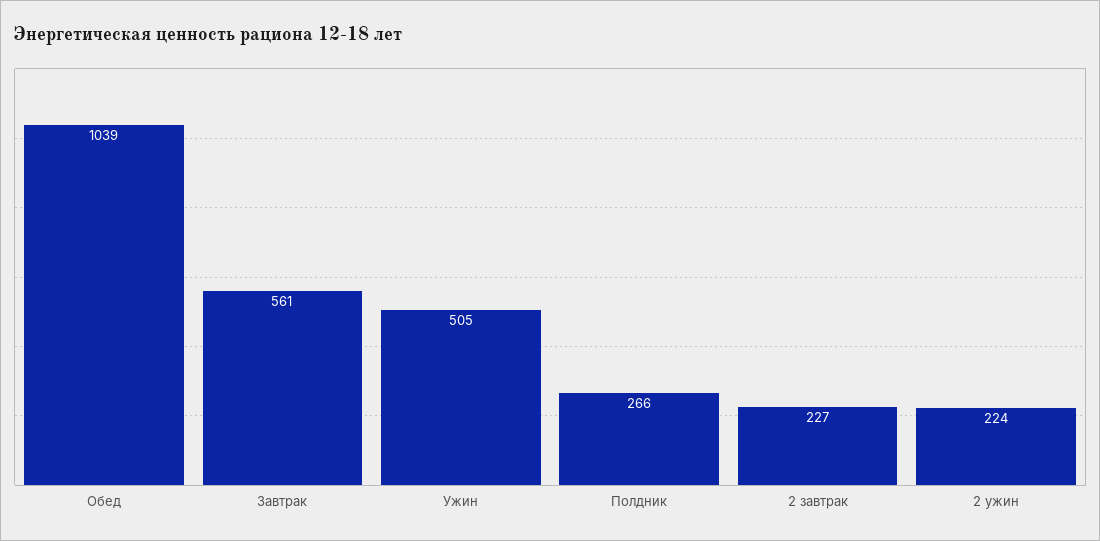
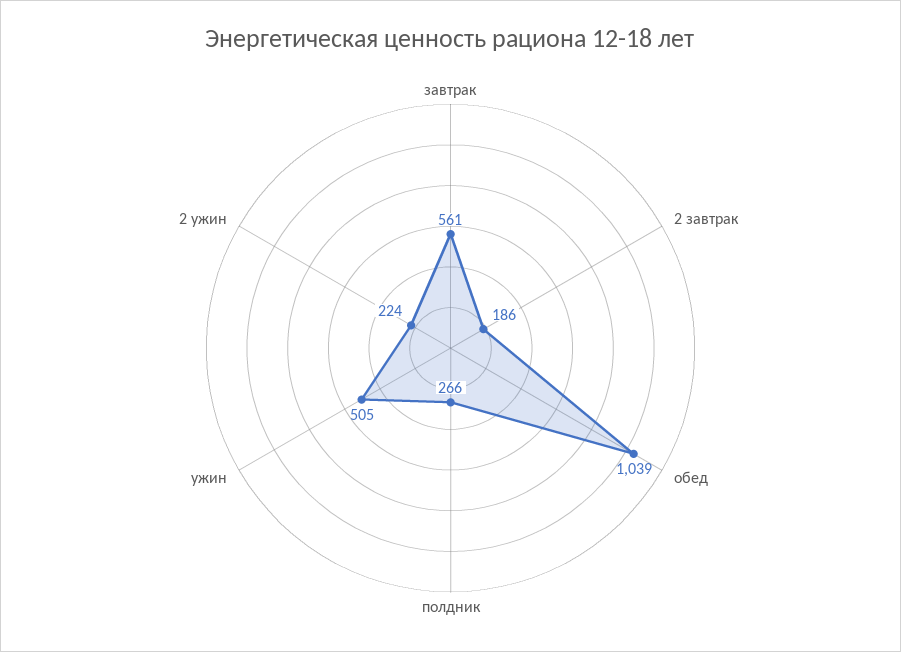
2 завтрак: 227 -> 186

